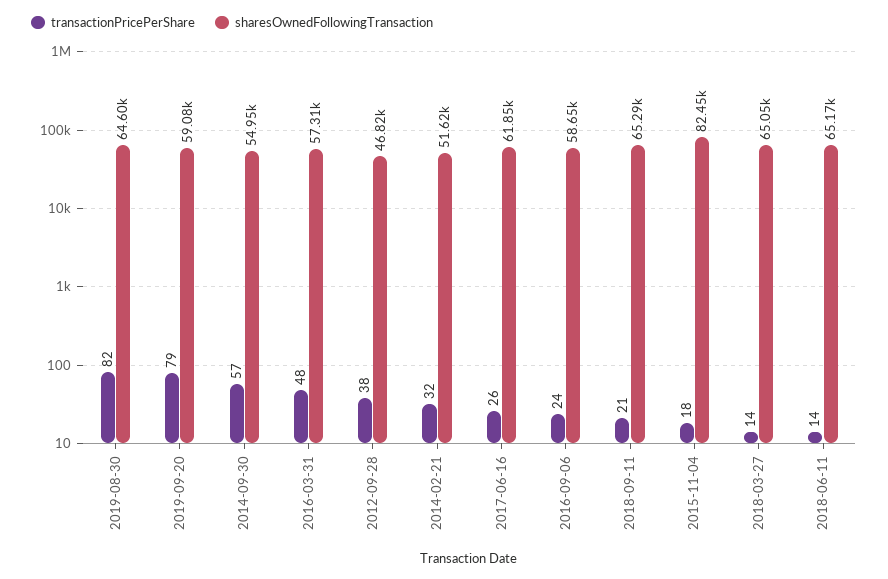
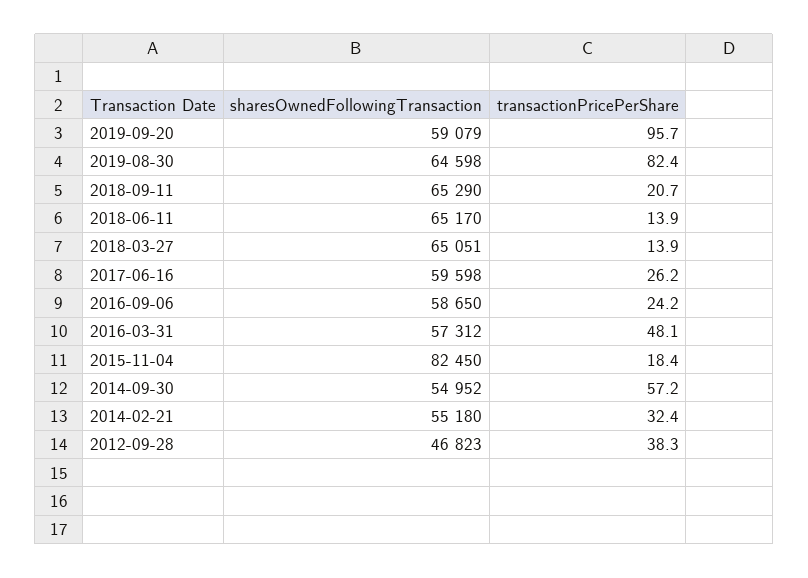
transactionPricePerShare, 2019-09-20: 79 -> 95.7
sharesOwnedFollowingTransaction, 2014-02-21: 51620 -> 55180
sharesOwnedFollowingTransaction, 2017-06-16: 61850 -> 59598

